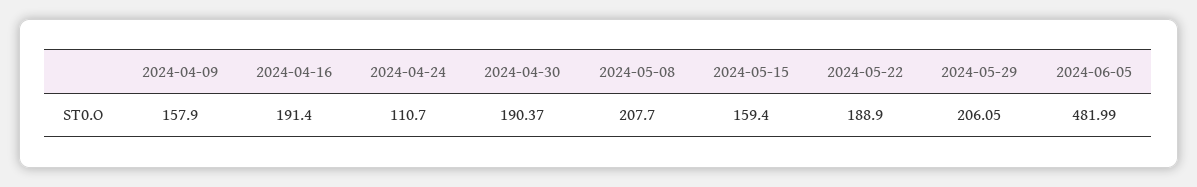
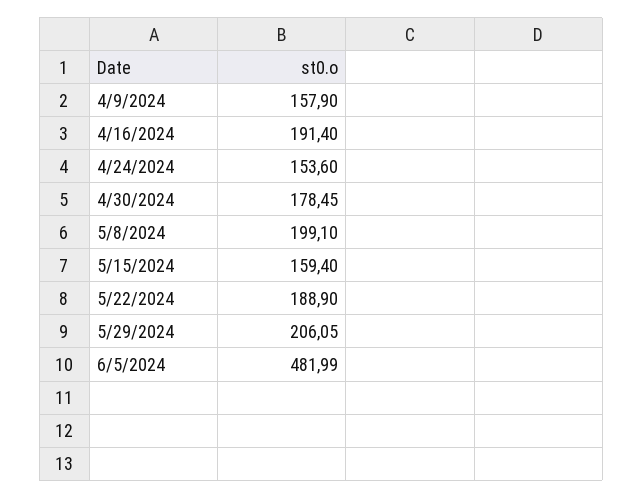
2024-04-24: 110.7 -> 153.6
2024-04-30: 190.37 -> 178.45
2024-05-08: 207.7 -> 199.1

